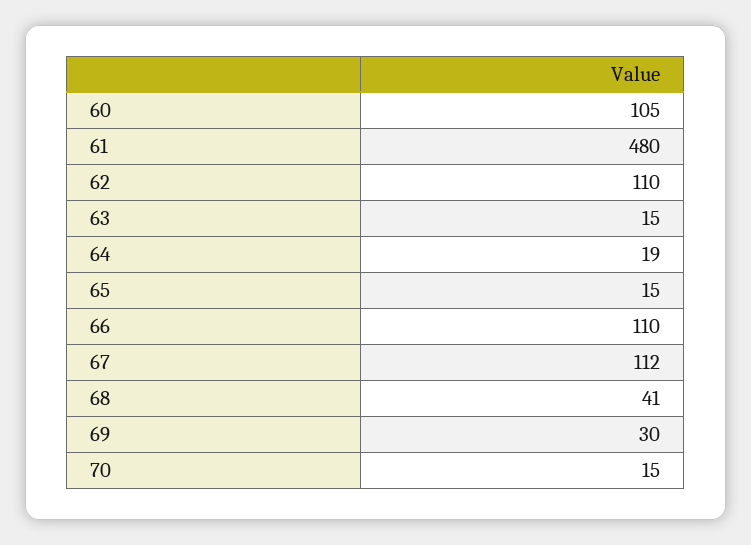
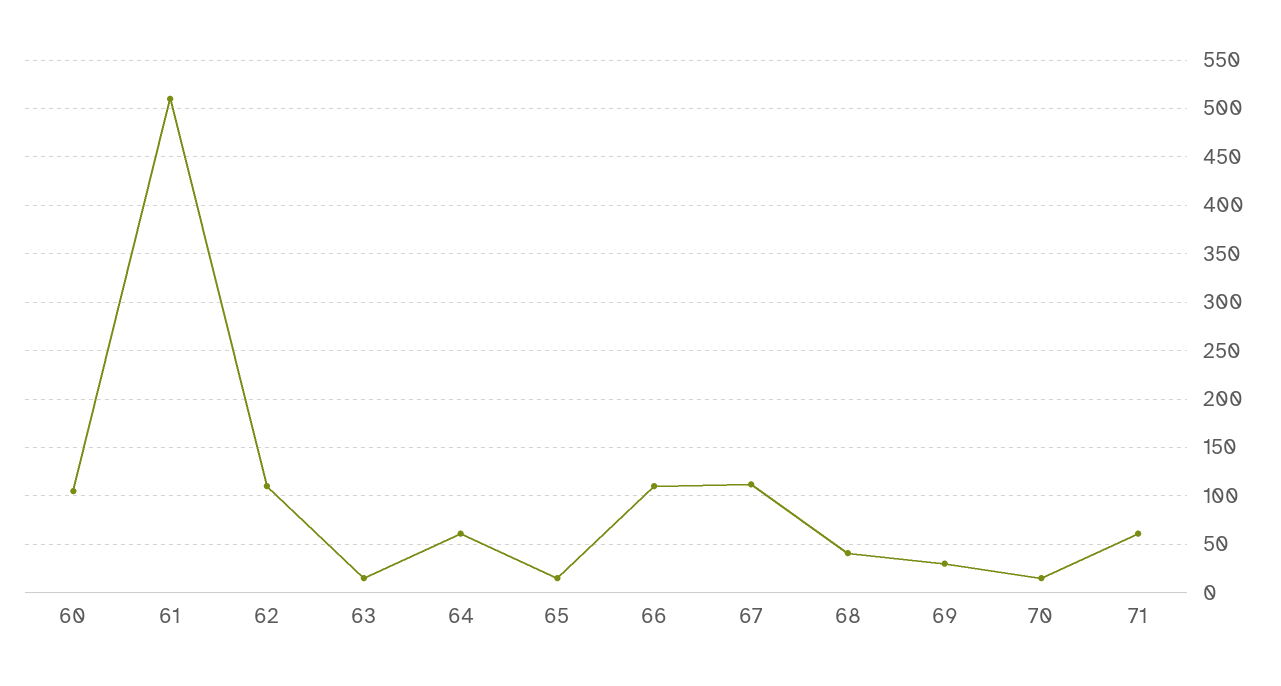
61: 480 -> 510
64: 19 -> 60
71: none -> 60

